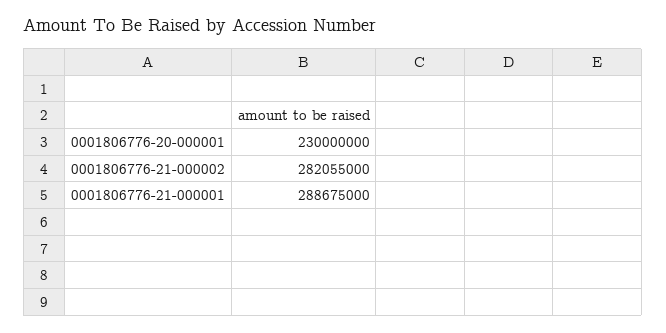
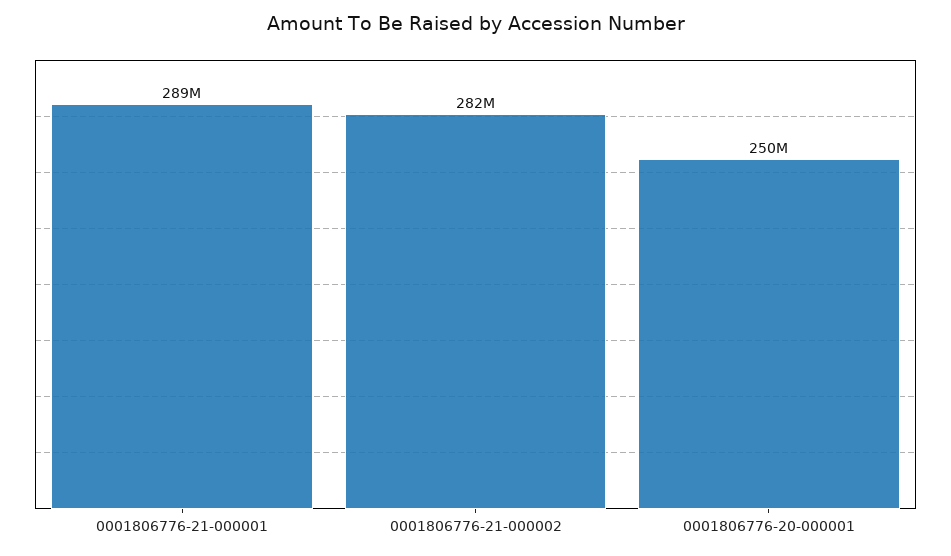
0001806776-20-000001: 230000000 -> 250000000

